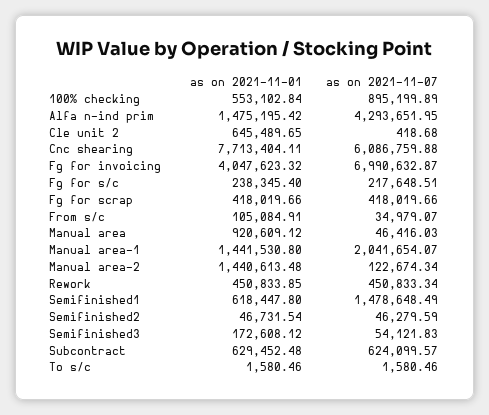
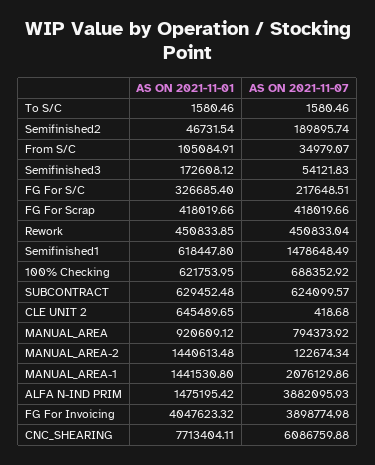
as on 2021-11-01, 100% checking: 553102.84 -> 621753.95
as on 2021-11-07, 100% checking: 895199.89 -> 688352.92
as on 2021-11-07, Alfa n-ind prim: 4293651.95 -> 3882095.93
as on 2021-11-07, Fg for invoicing: 6990632.87 -> 3898774.98
as on 2021-11-01, Fg for s/c: 238345.4 -> 326685.4
as on 2021-11-07, Manual area: 46416.03 -> 794373.92
as on 2021-11-07, Manual area-1: 2041654.07 -> 2076129.86
as on 2021-11-07, Rework: 450833.34 -> 450833.04
as on 2021-11-07, Semifinished2: 46279.59 -> 189895.74

